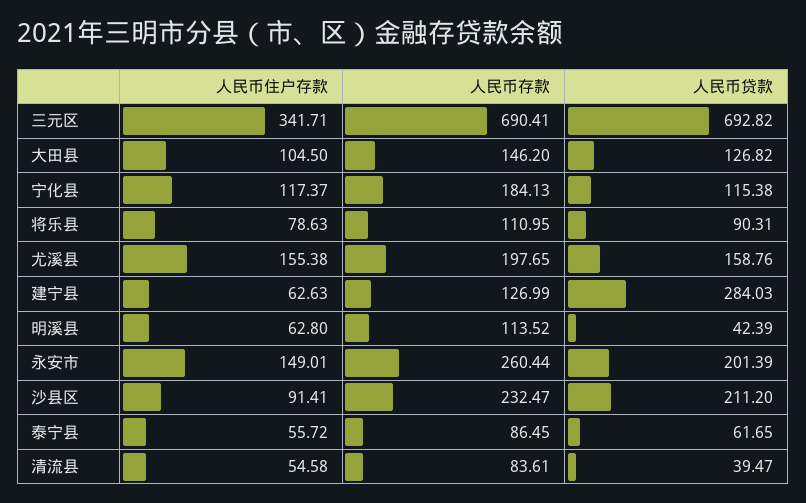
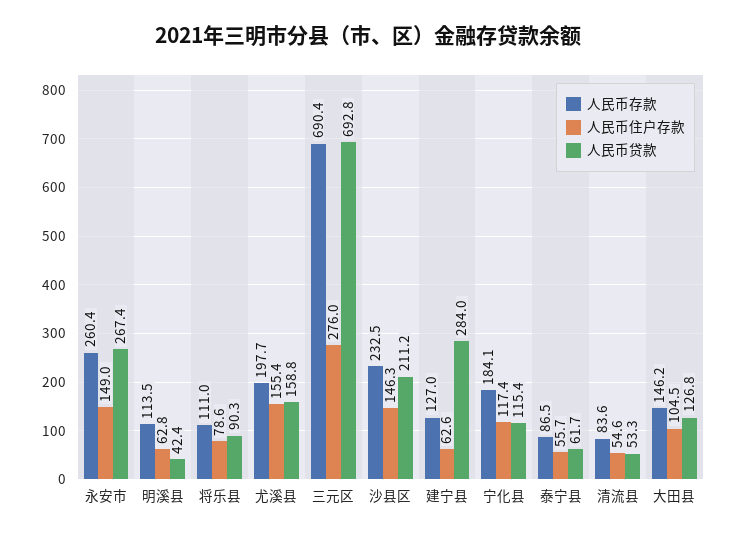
人民币住户存款, 三元区: 341.71 -> 276
人民币贷款, 永安市: 201.39 -> 267.4
人民币住户存款, 沙县区: 91.41 -> 146.3
人民币贷款, 清流县: 39.47 -> 53.3

